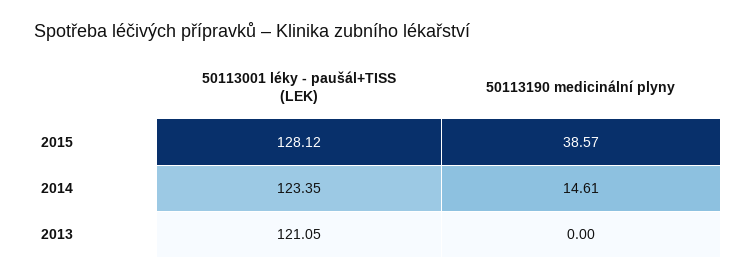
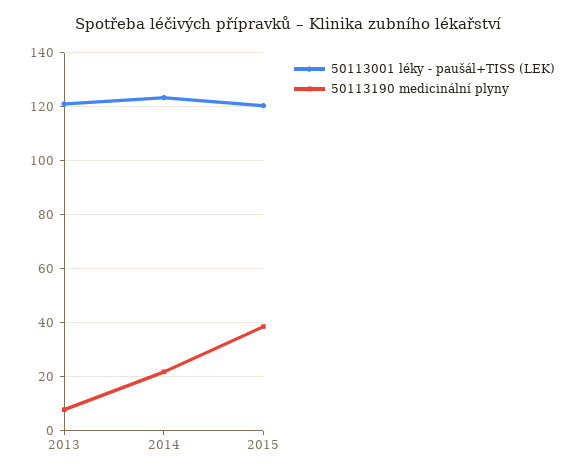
50113001 léky - paušál+TISS (LEK), 2015: 128.12 -> 120
50113190 medicinální plyny, 2014: 14.61 -> 22.5
50113190 medicinální plyny, 2013: 0 -> 7.5

